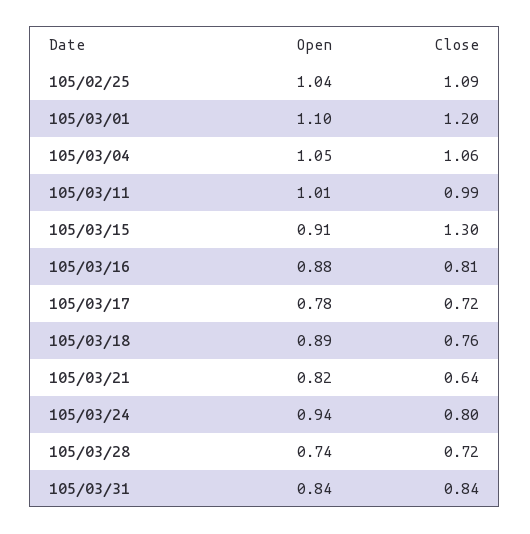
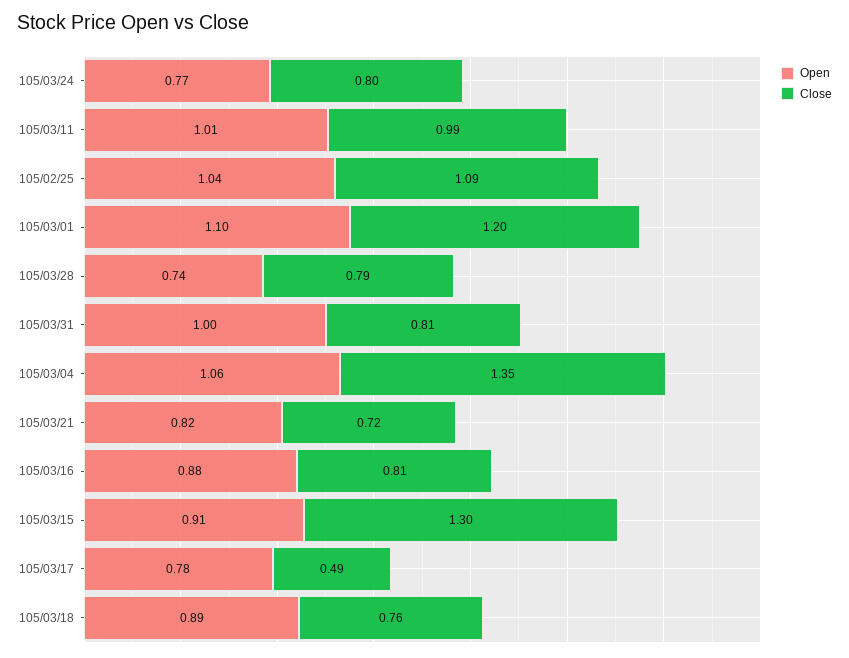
Open, 105/03/04: 1.05 -> 1.06
Close, 105/03/04: 1.06 -> 1.35
Close, 105/03/17: 0.72 -> 0.49
Close, 105/03/21: 0.64 -> 0.72
Open, 105/03/24: 0.94 -> 0.77
Close, 105/03/28: 0.72 -> 0.79
Open, 105/03/31: 0.84 -> 1
Close, 105/03/31: 0.84 -> 0.81

